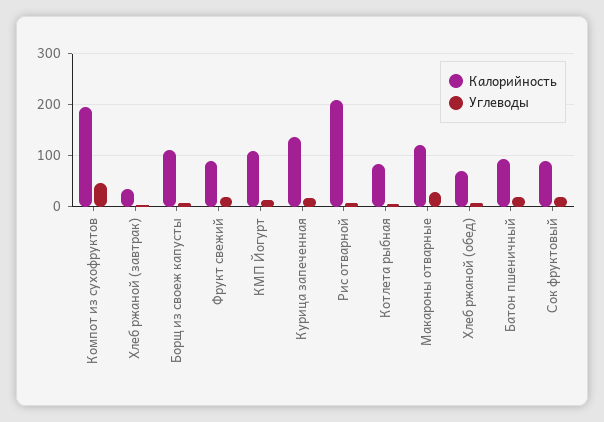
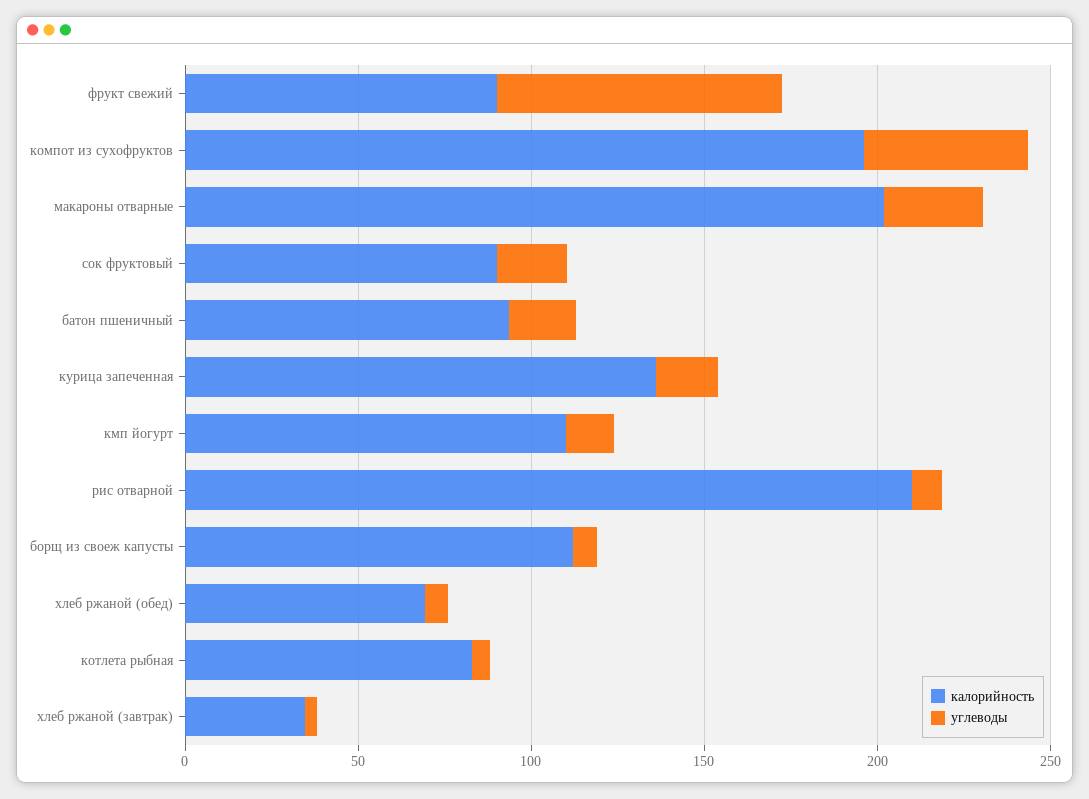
Углеводы, Фрукт свежий: 20 -> 80
Калорийность, Макароны отварные: 120 -> 200

